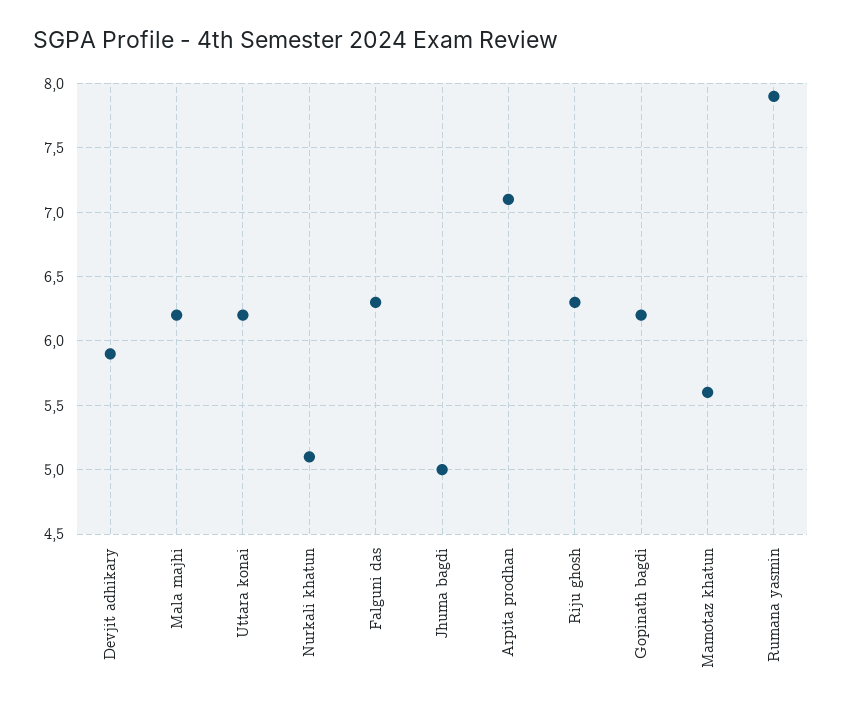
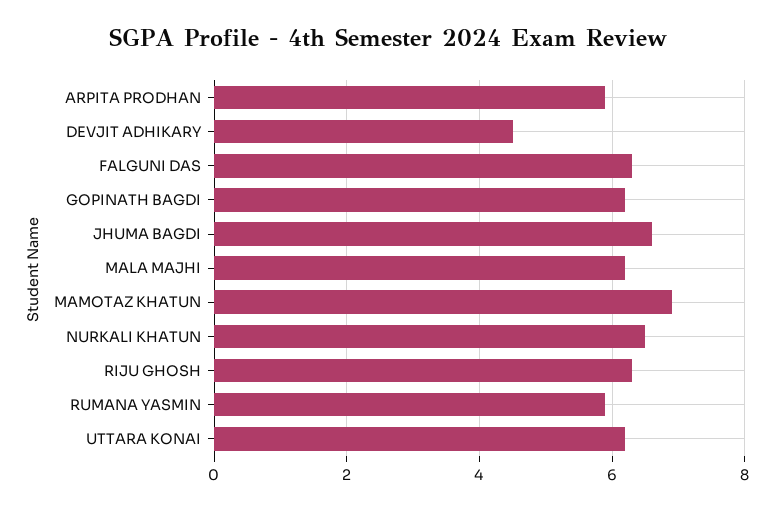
Devjit adhikary: 5.9 -> 4.5
Nurkali khatun: 5.1 -> 6.5
Jhuma bagdi: 5 -> 6.5
Arpita prodhan: 7.1 -> 6
Mamotaz khatun: 5.6 -> 7
Rumana yasmin: 7.9 -> 6

